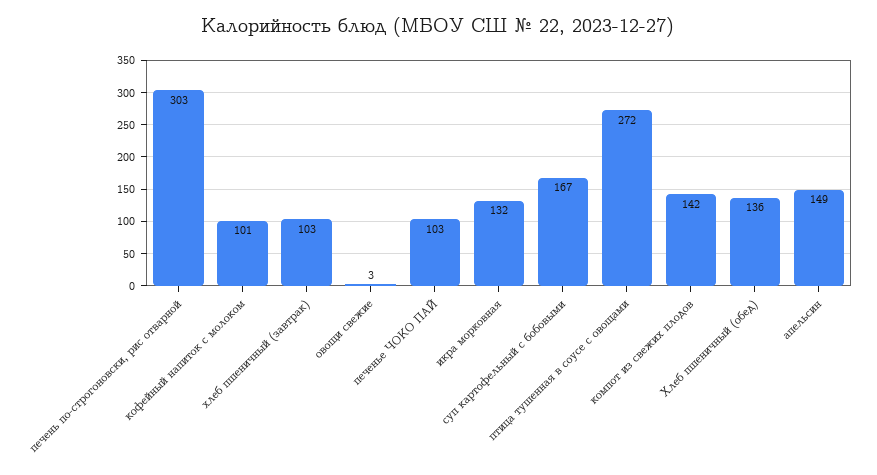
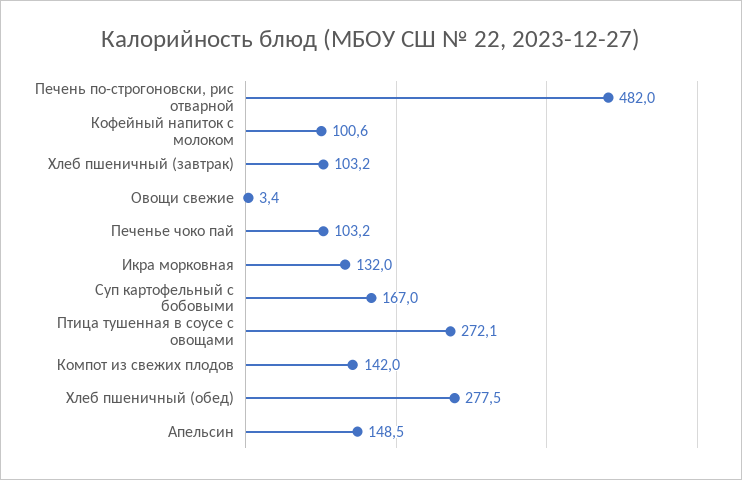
печень по-строгоновски, рис отварной: 303 -> 482
Хлеб пшеничный (обед): 136 -> 277.5

